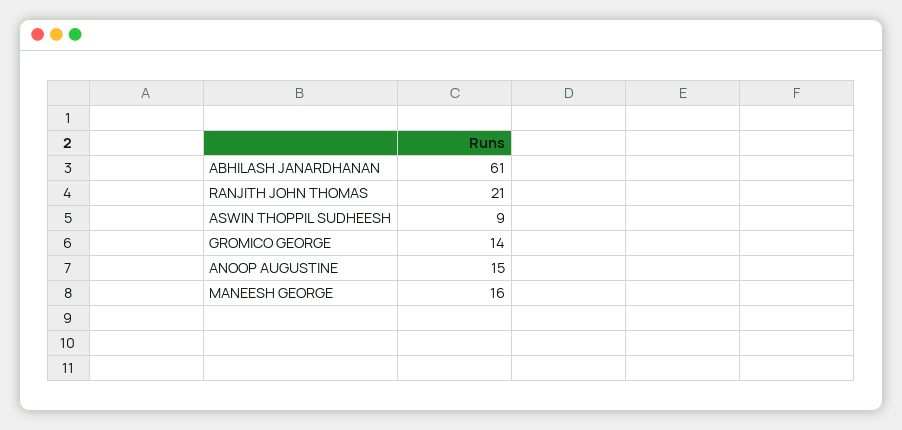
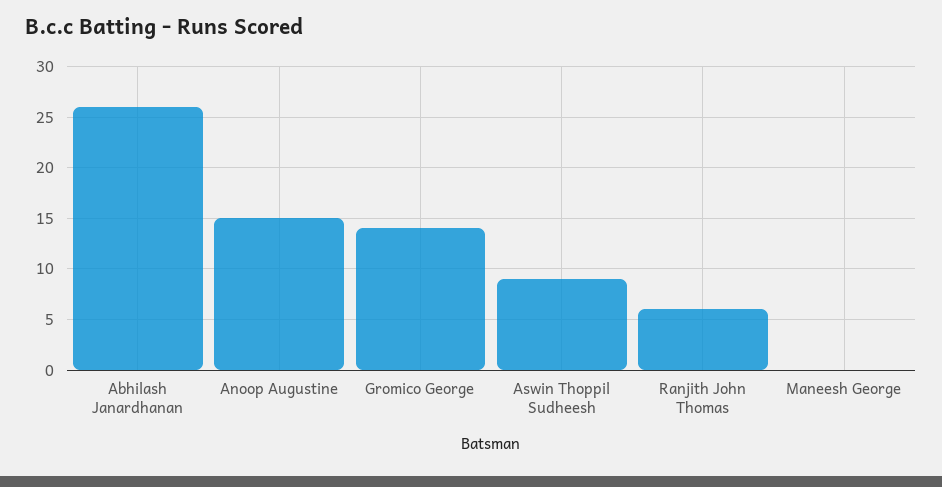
ABHILASH JANARDHANAN: 61 -> 26
RANJITH JOHN THOMAS: 21 -> 6
MANEESH GEORGE: 16 -> 0

